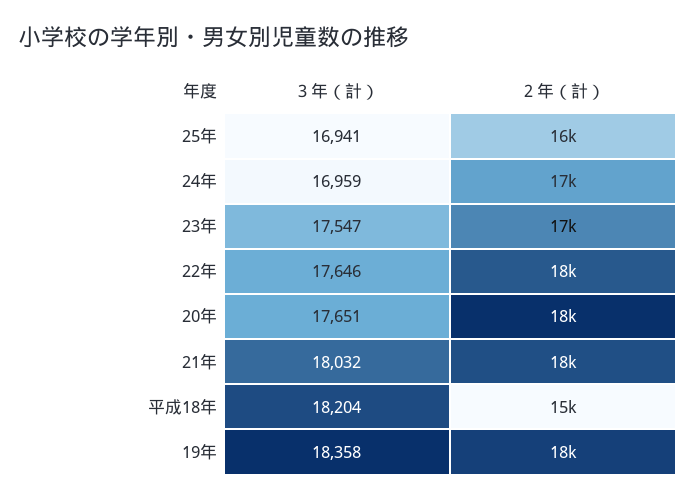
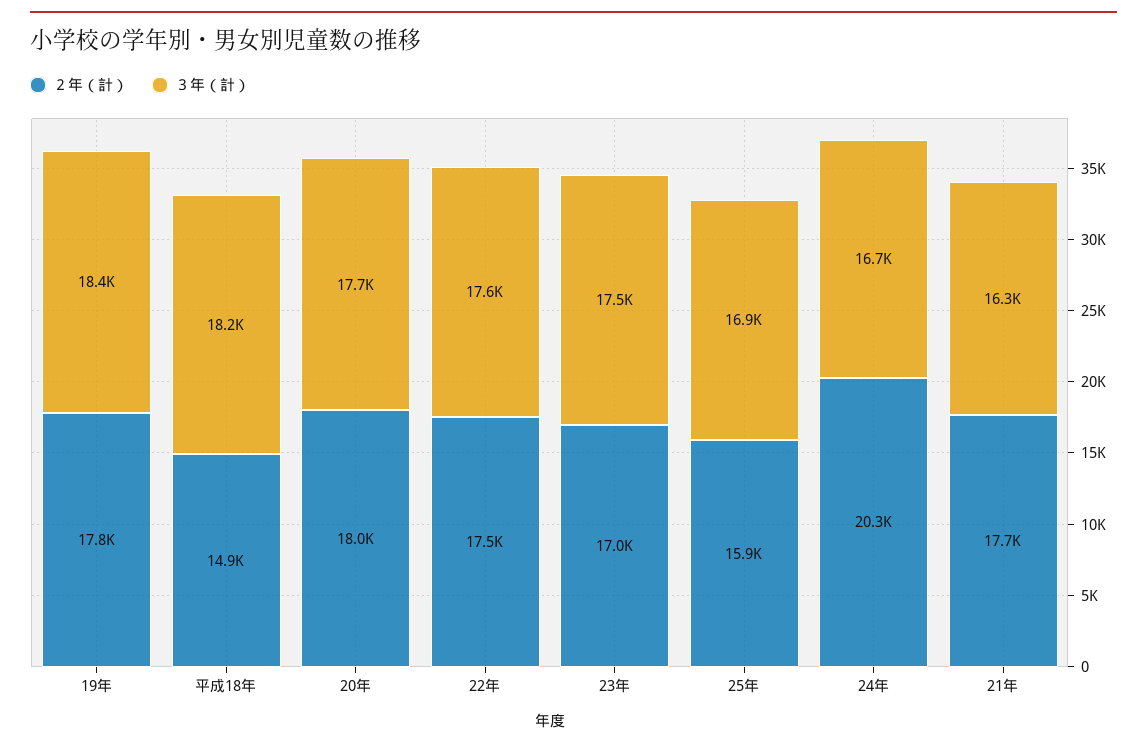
３年（計）, 24年: 16959 -> 16700
２年（計）, 24年: 17000 -> 20300
３年（計）, 21年: 18032 -> 16300

